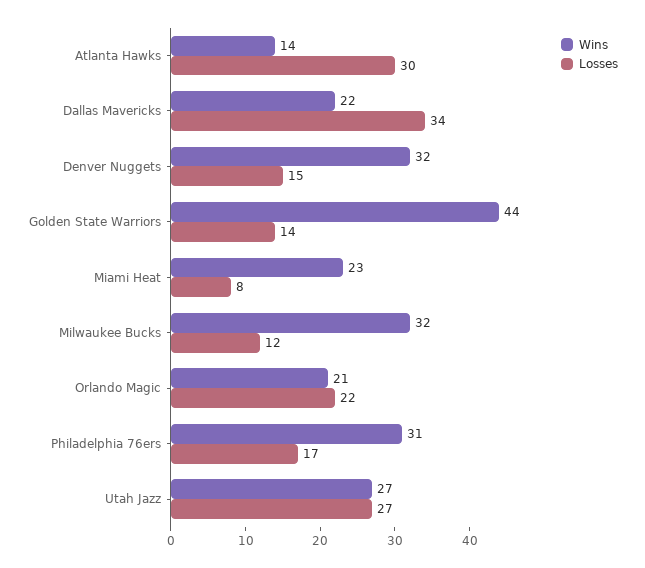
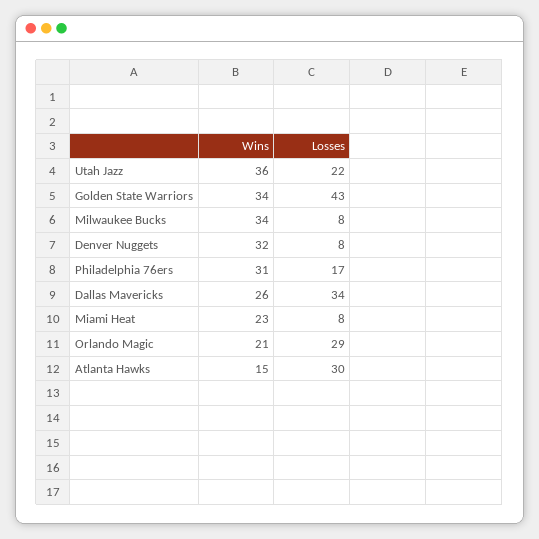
Wins, Atlanta Hawks: 14 -> 15
Wins, Dallas Mavericks: 22 -> 26
Losses, Denver Nuggets: 15 -> 8
Wins, Golden State Warriors: 44 -> 34
Losses, Golden State Warriors: 14 -> 43
Wins, Milwaukee Bucks: 32 -> 34
Losses, Milwaukee Bucks: 12 -> 8
Losses, Orlando Magic: 22 -> 29
Wins, Utah Jazz: 27 -> 36
Losses, Utah Jazz: 27 -> 22

